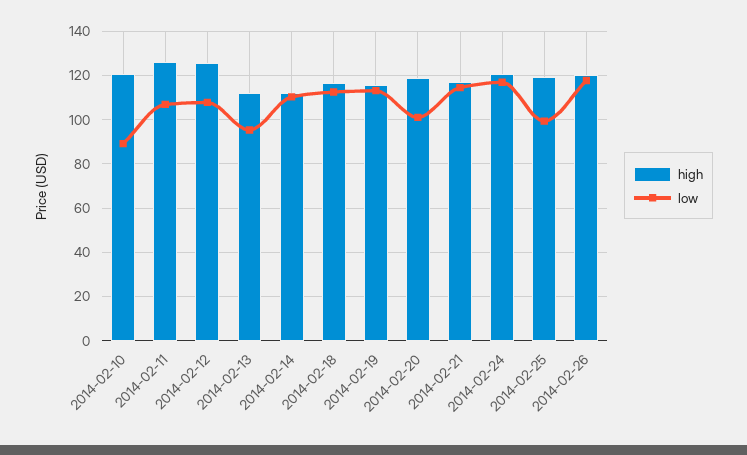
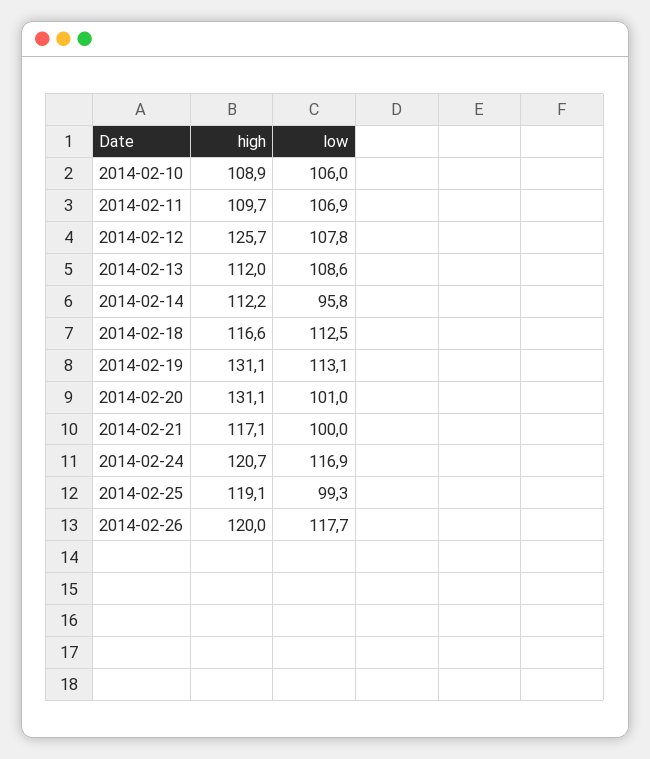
high, 2014-02-10: 120 -> 108.9
low, 2014-02-10: 90 -> 106
high, 2014-02-11: 125 -> 109.7
low, 2014-02-13: 95 -> 108.6
low, 2014-02-14: 110 -> 95.8
high, 2014-02-19: 115 -> 131.1
high, 2014-02-20: 120 -> 131.1
low, 2014-02-21: 115 -> 100

